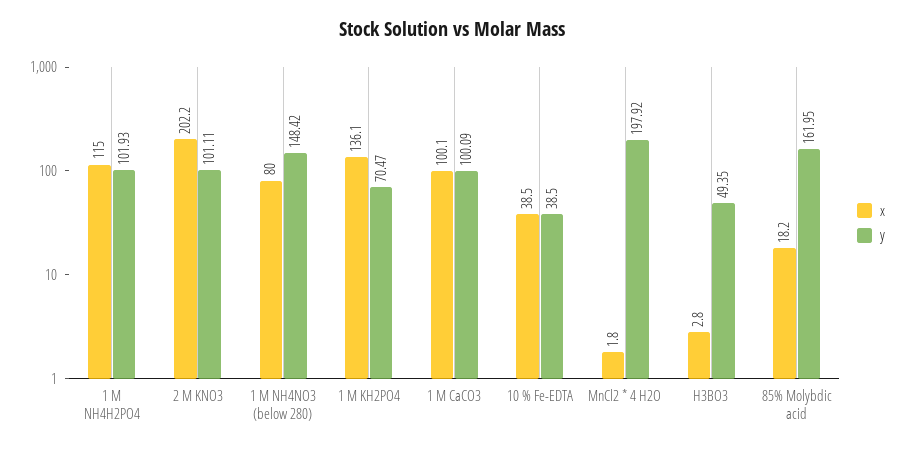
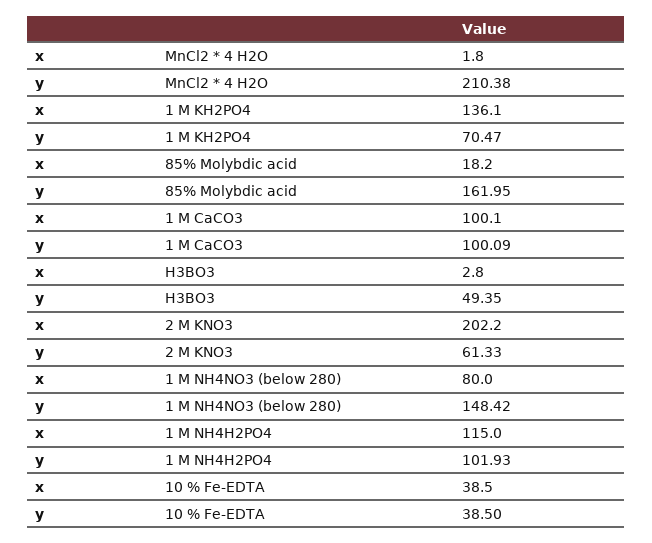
y, 2 M KNO3: 101.11 -> 61.33
y, MnCl2 * 4 H2O: 197.92 -> 210.38

